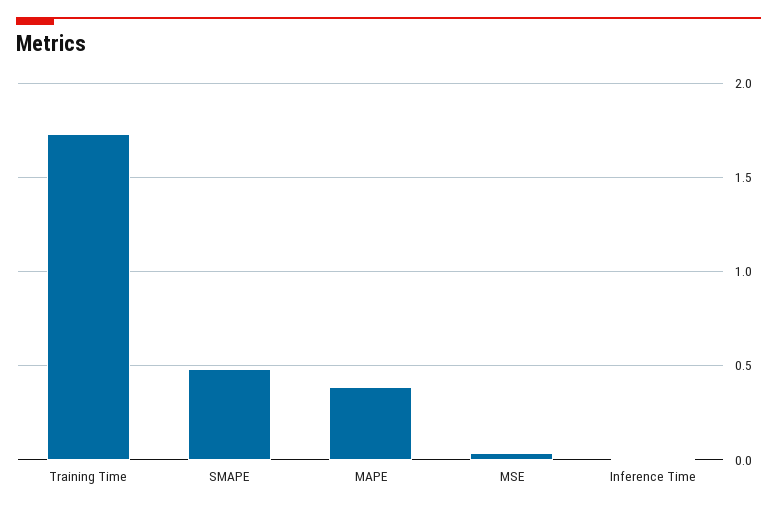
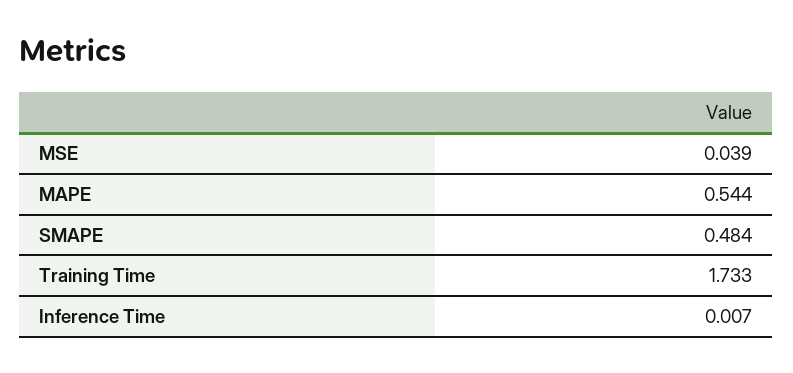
MAPE: 0.4 -> 0.544

